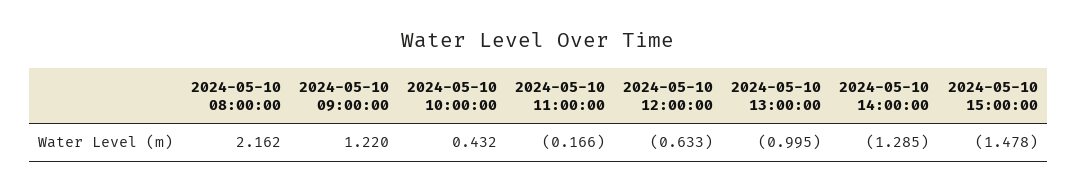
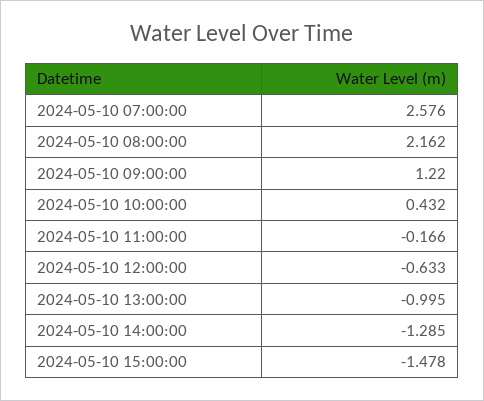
2024-05-10 07:00:00: none -> 2.576

